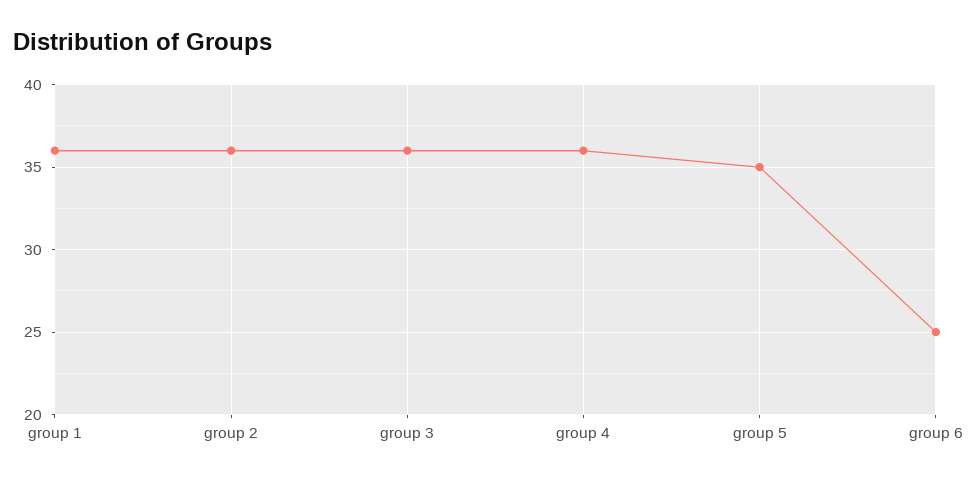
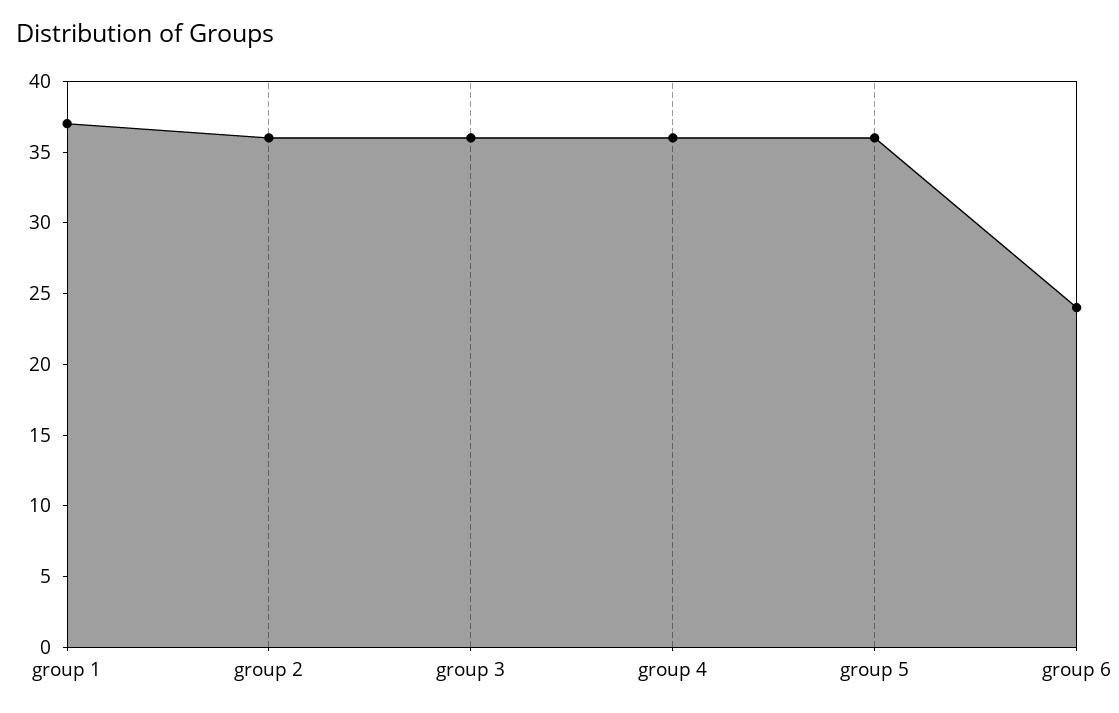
group 1: 36 -> 37
group 5: 35 -> 36
group 6: 25 -> 24

